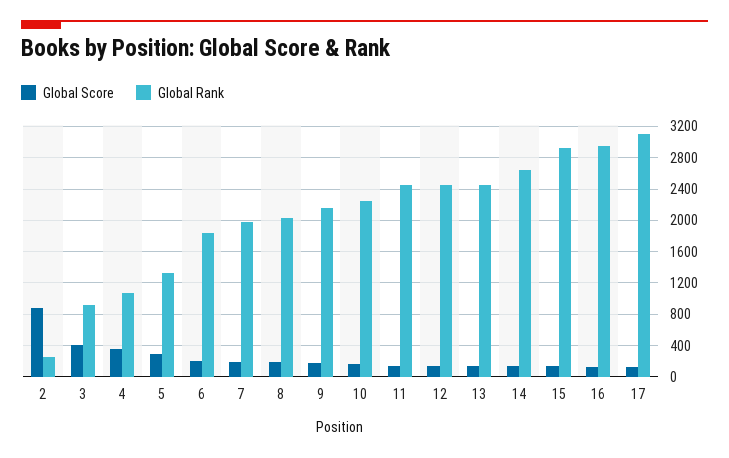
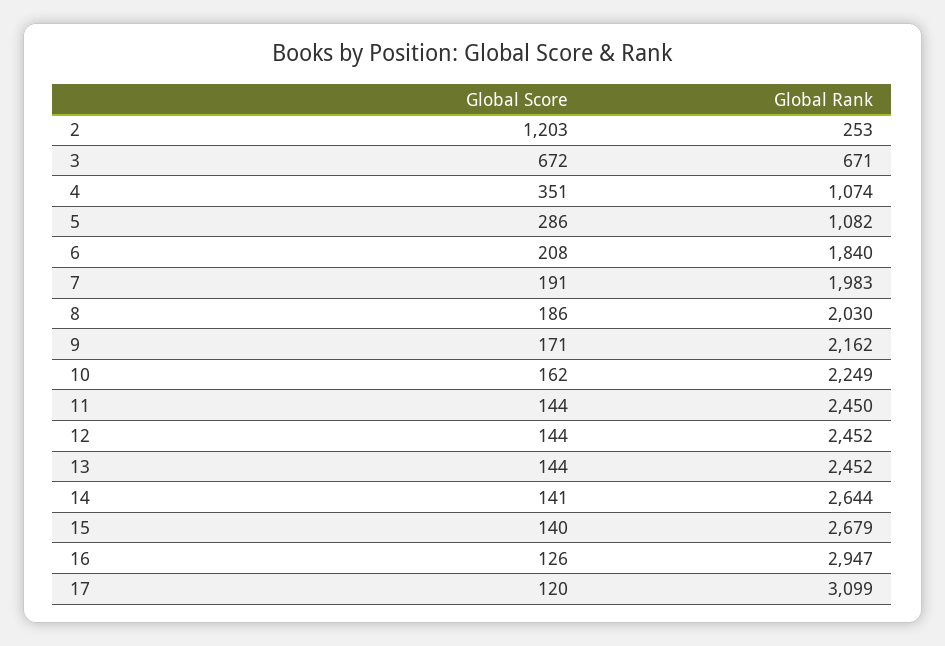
Global Score, 2: 900 -> 1203
Global Score, 3: 400 -> 672
Global Rank, 3: 900 -> 671
Global Rank, 5: 1300 -> 1082
Global Rank, 15: 2900 -> 2679

